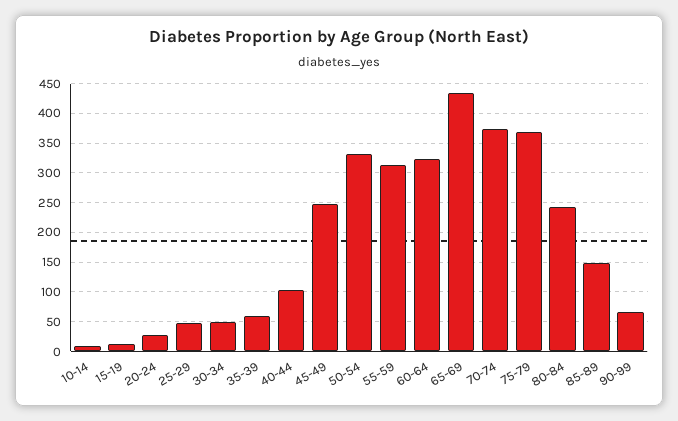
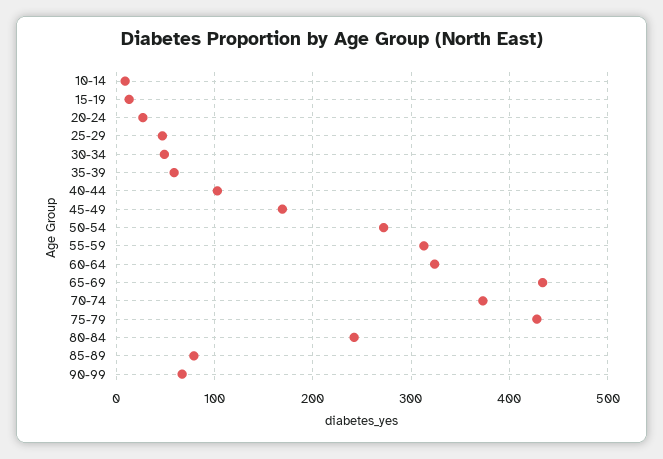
45-49: 250 -> 170
50-54: 325 -> 270
75-79: 375 -> 430
85-89: 150 -> 80

